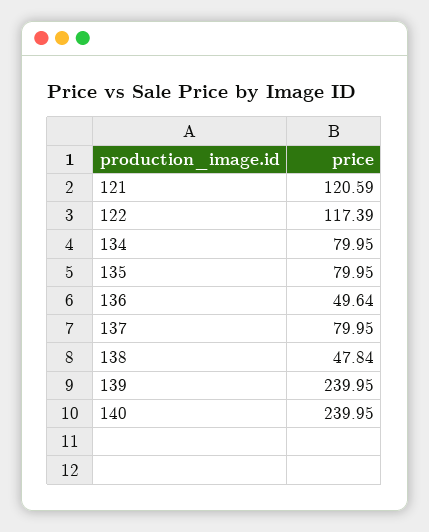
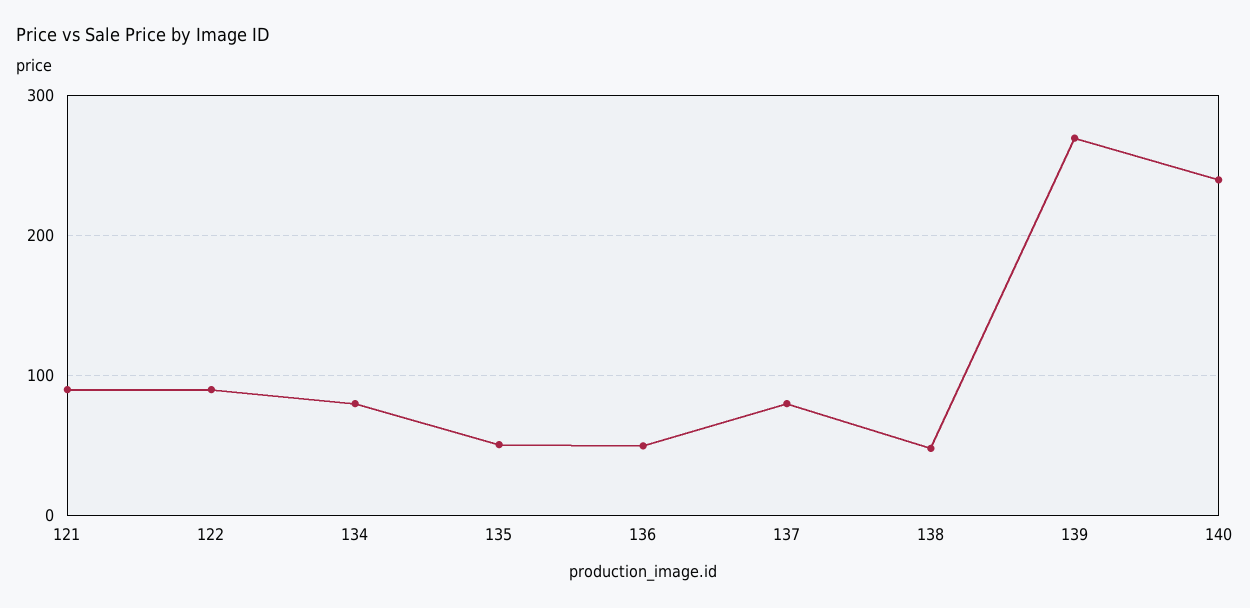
121: 120.59 -> 90
122: 117.39 -> 90
135: 79.95 -> 50
139: 239.95 -> 270

